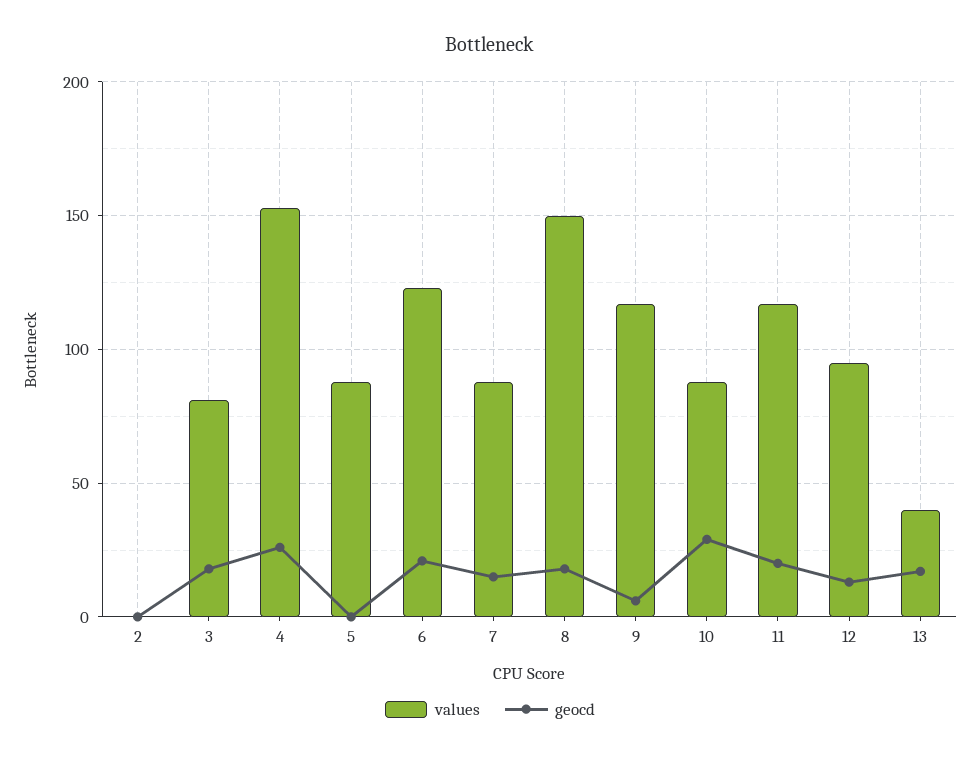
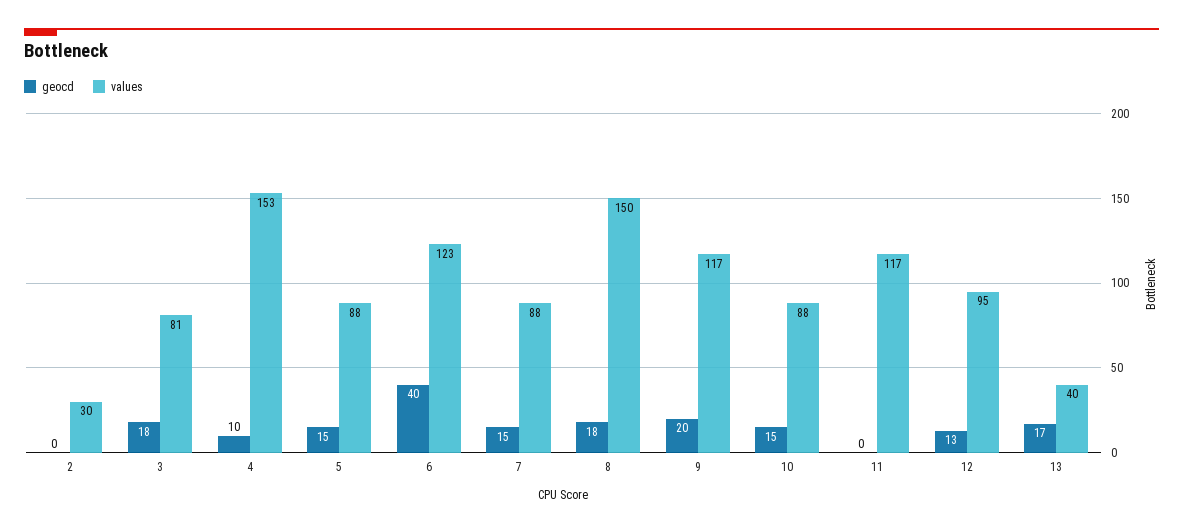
values, 2: 0 -> 30
geocd, 4: 25 -> 10
geocd, 5: 0 -> 15
geocd, 6: 20 -> 40
geocd, 9: 5 -> 20
geocd, 10: 30 -> 15
geocd, 11: 20 -> 0

